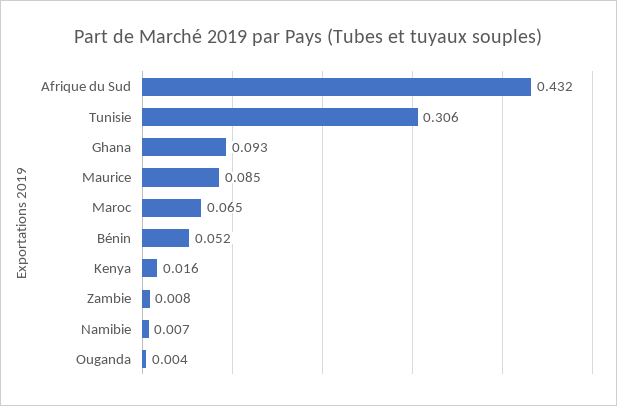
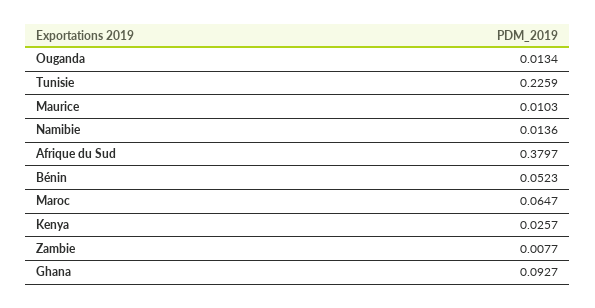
Afrique du Sud: 0.432 -> 0.3797
Tunisie: 0.306 -> 0.2259
Maurice: 0.085 -> 0.0103
Kenya: 0.016 -> 0.0257
Namibie: 0.007 -> 0.0136
Ouganda: 0.004 -> 0.0134

